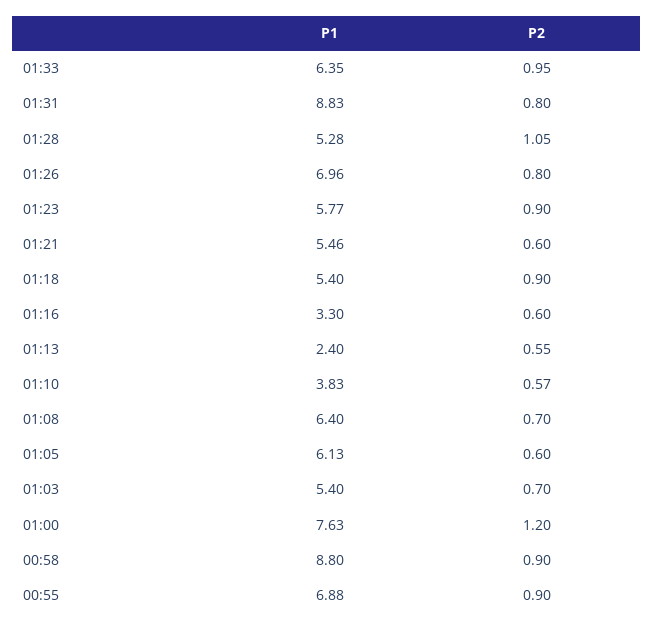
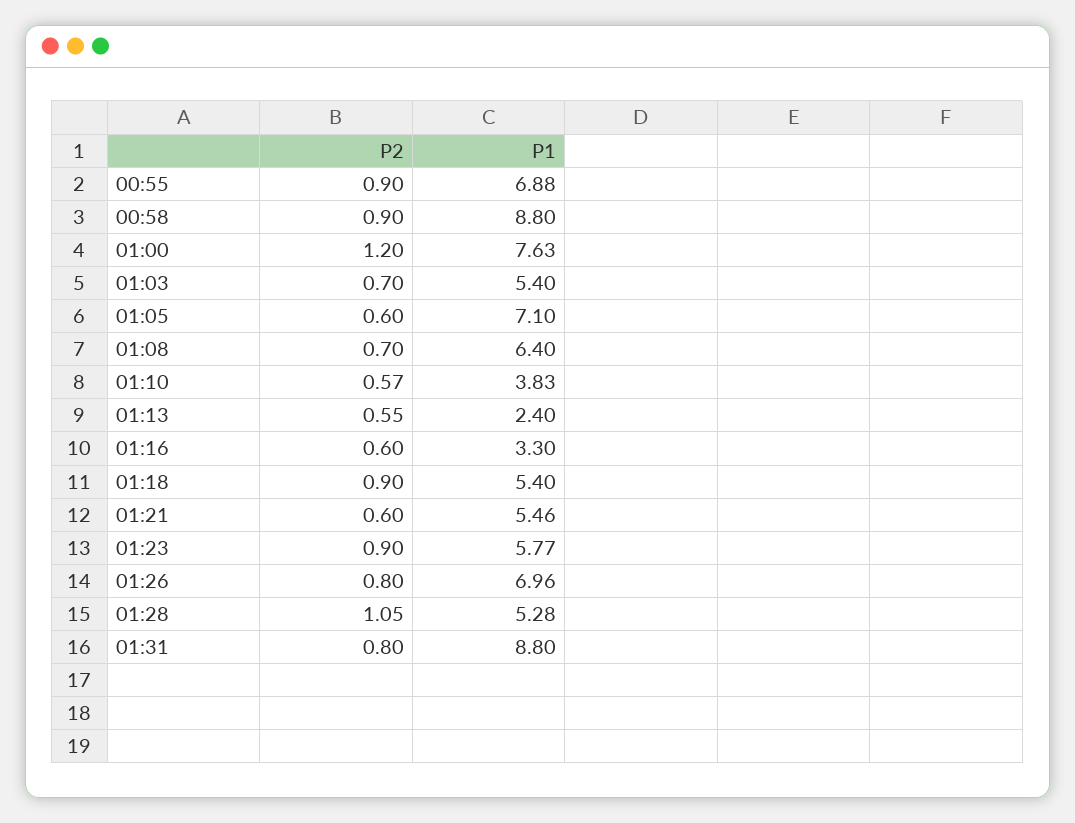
P1, 01:33: 6.35 -> none
P2, 01:33: 0.95 -> none
P1, 01:31: 8.83 -> 8.8
P1, 01:05: 6.13 -> 7.1

